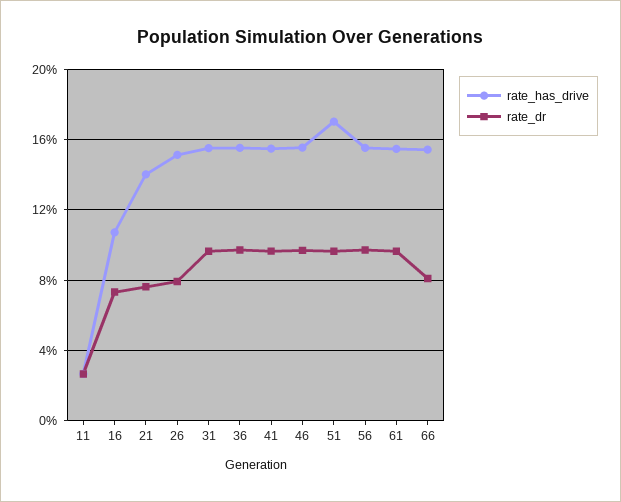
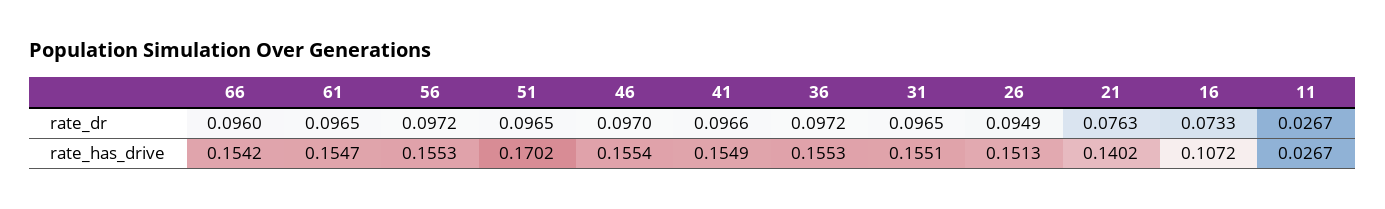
rate_dr, 26: 0.08 -> 0.0949
rate_dr, 66: 0.08 -> 0.096

